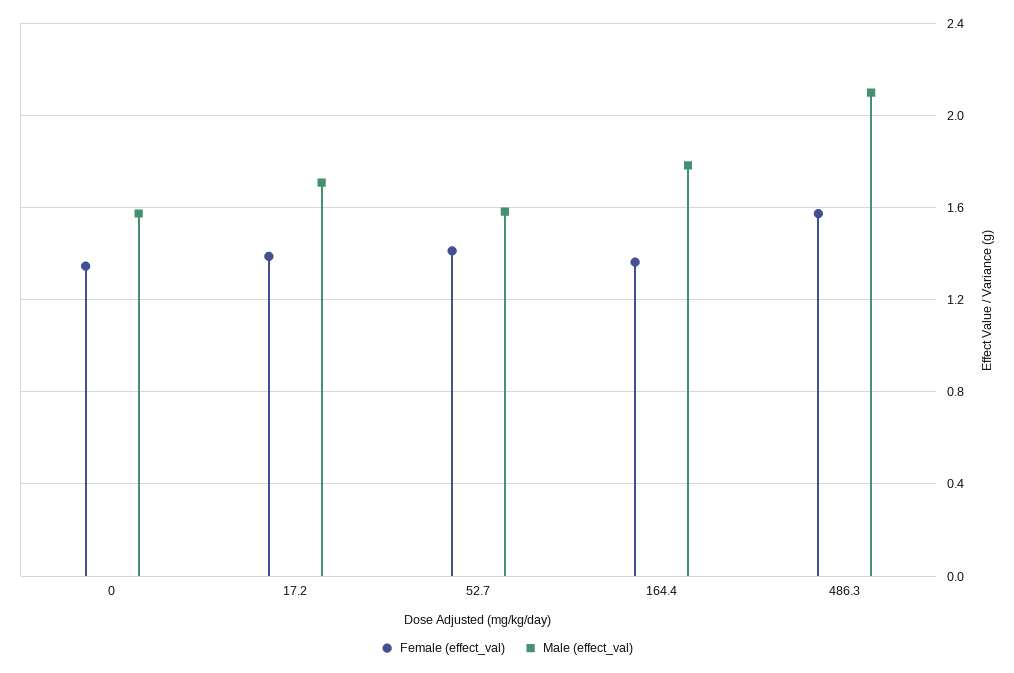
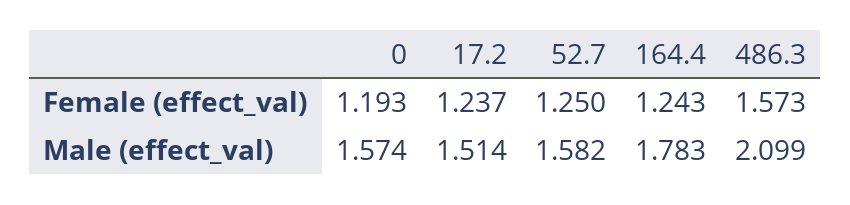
Female (effect_val), 0: 1.35 -> 1.193
Female (effect_val), 17.2: 1.4 -> 1.237
Male (effect_val), 17.2: 1.7 -> 1.514
Female (effect_val), 52.7: 1.4 -> 1.25
Female (effect_val), 164.4: 1.35 -> 1.243

